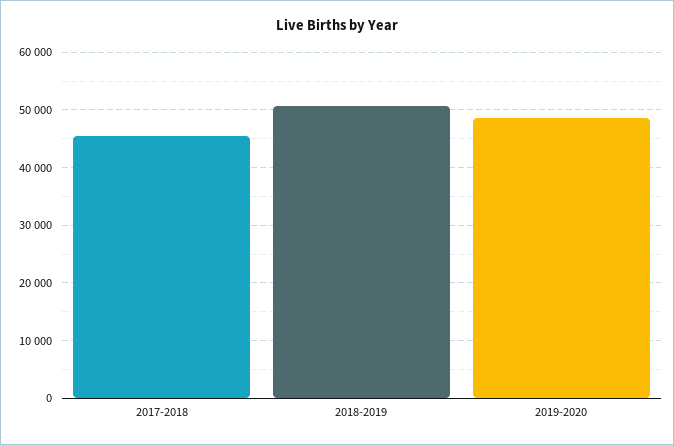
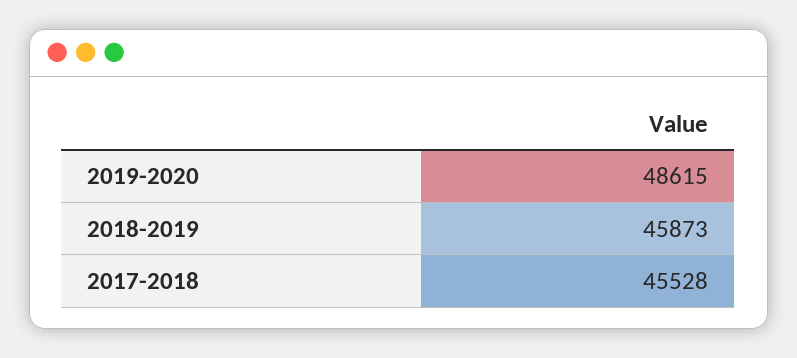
2018-2019: 50000 -> 45873

